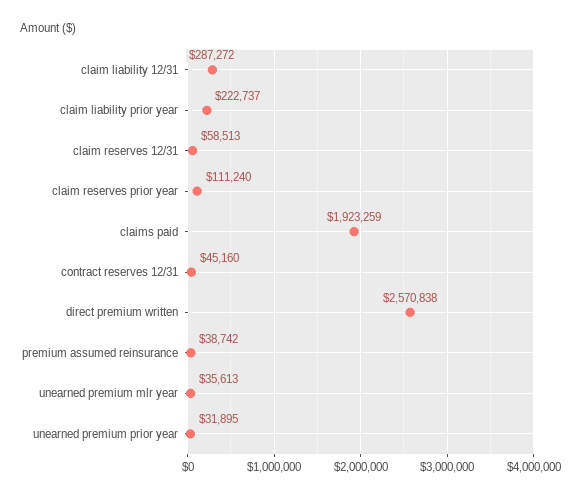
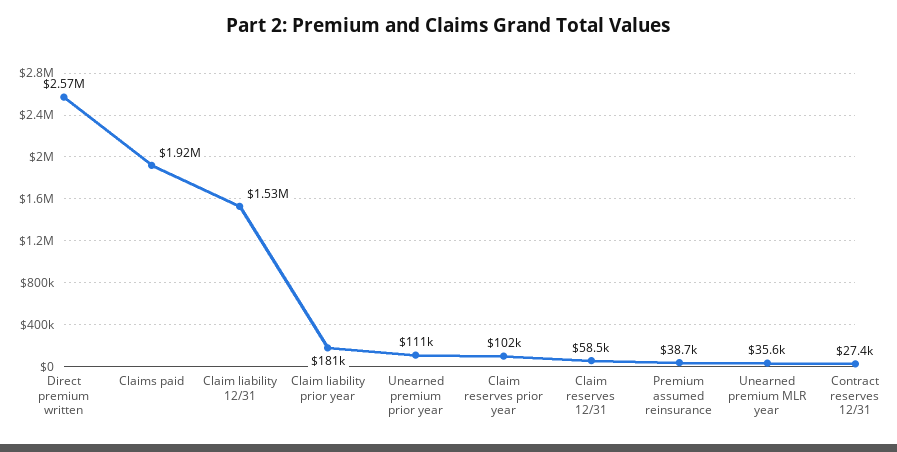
claim liability 12/31: 287272 -> 1530000
claim liability prior year: 222737 -> 181000
claim reserves prior year: 111240 -> 102000
contract reserves 12/31: 45160 -> 27400
unearned premium prior year: 31895 -> 111000

